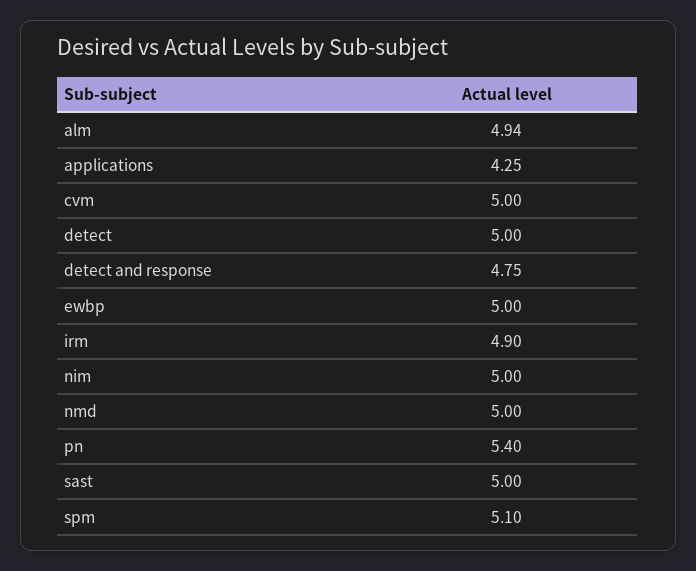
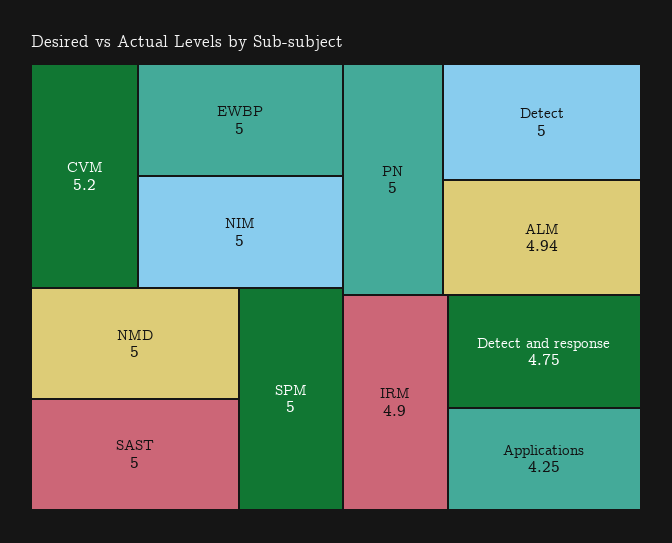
cvm: 5 -> 5.2
pn: 5.4 -> 5
spm: 5.1 -> 5

